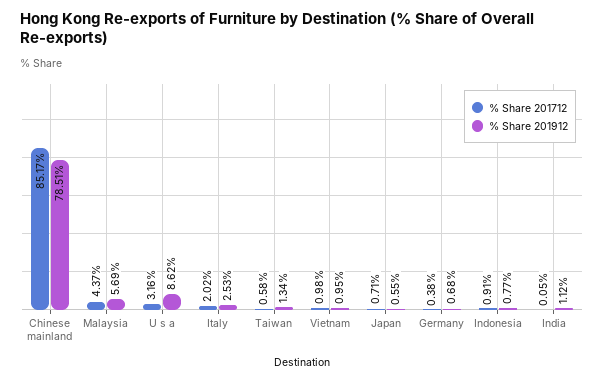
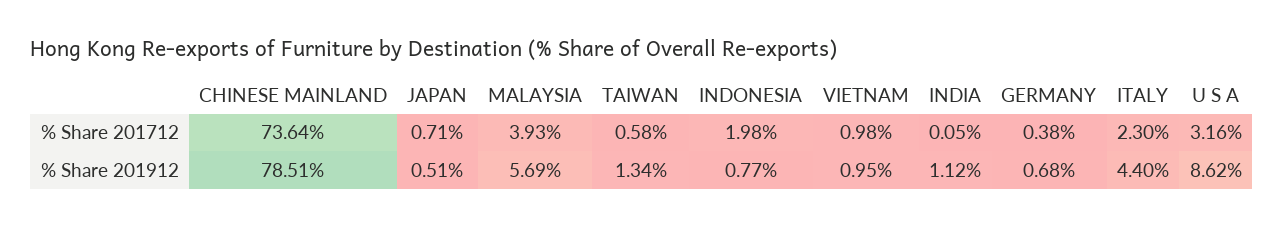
% Share 201712, Chinese mainland: 85.17 -> 73.64
% Share 201712, Malaysia: 4.37 -> 3.93
% Share 201712, Italy: 2.02 -> 2.3
% Share 201912, Italy: 2.53 -> 4.4
% Share 201912, Japan: 0.55 -> 0.51
% Share 201712, Indonesia: 0.91 -> 1.98

